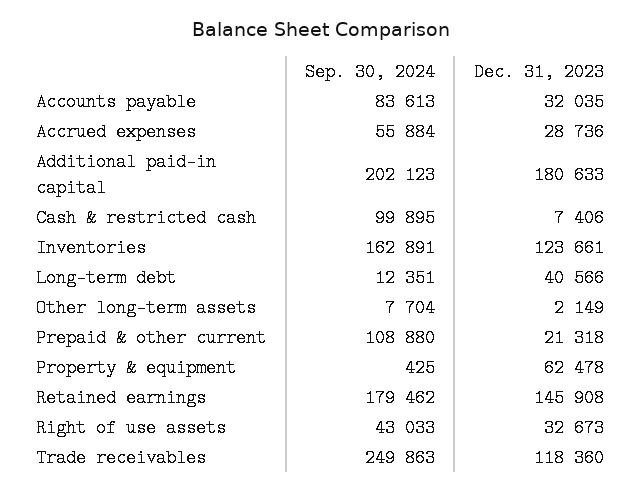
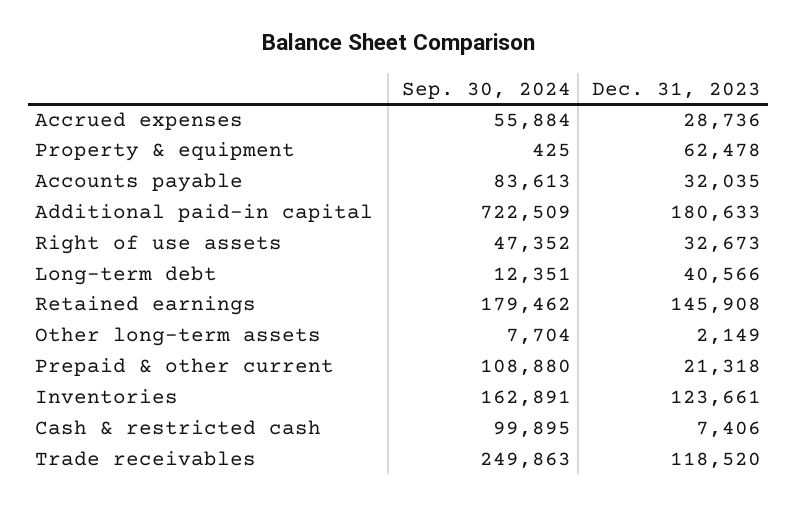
Sep. 30, 2024, Additional paid-in capital: 202123 -> 722509
Sep. 30, 2024, Right of use assets: 43033 -> 47352
Dec. 31, 2023, Trade receivables: 118360 -> 118520

